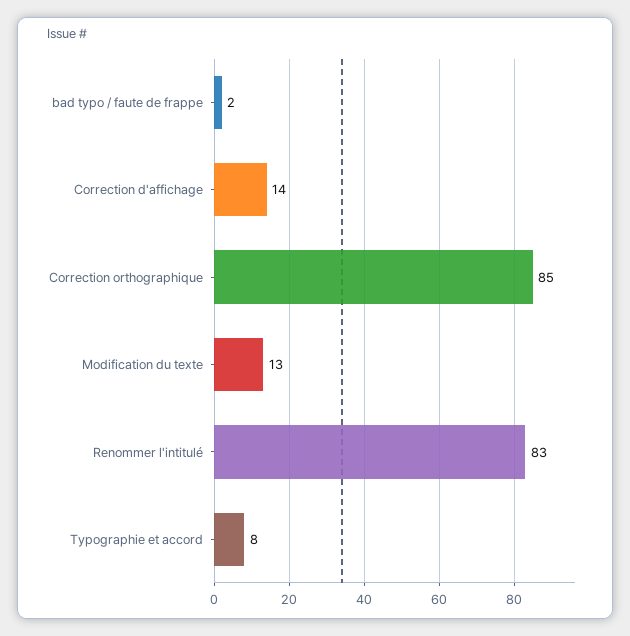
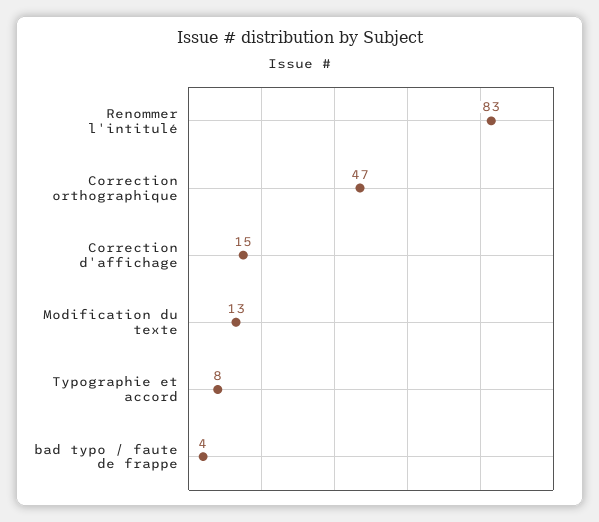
bad typo / faute de frappe: 2 -> 4
Correction d'affichage: 14 -> 15
Correction orthographique: 85 -> 47

